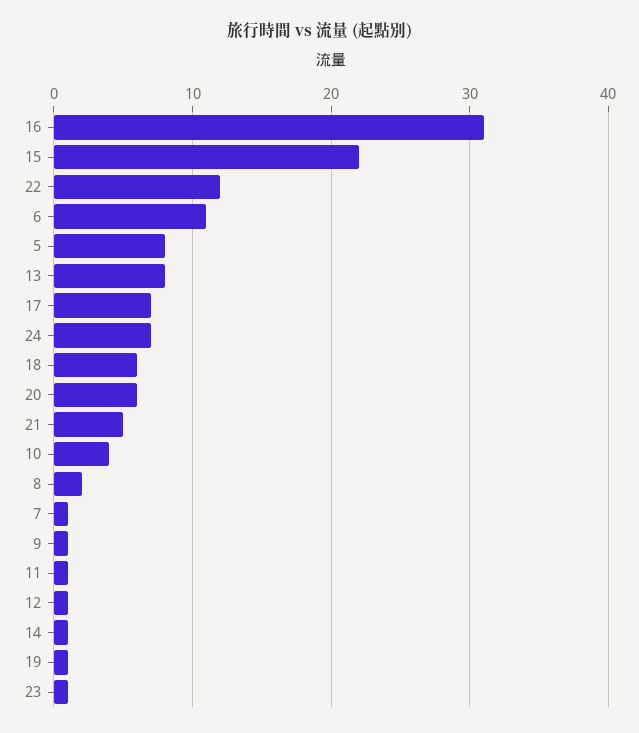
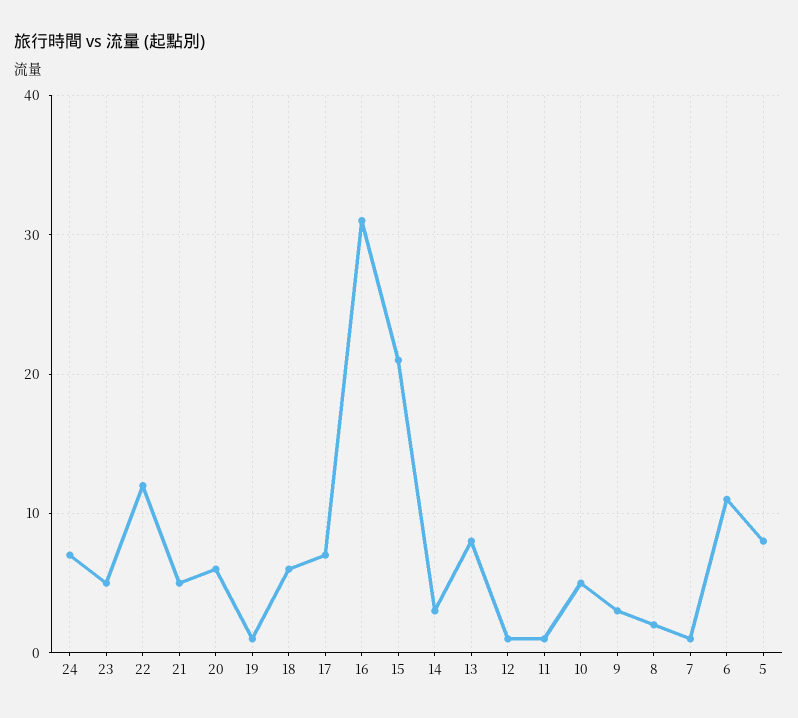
15: 22 -> 21
10: 4 -> 5
9: 1 -> 3
14: 1 -> 3
23: 1 -> 5

